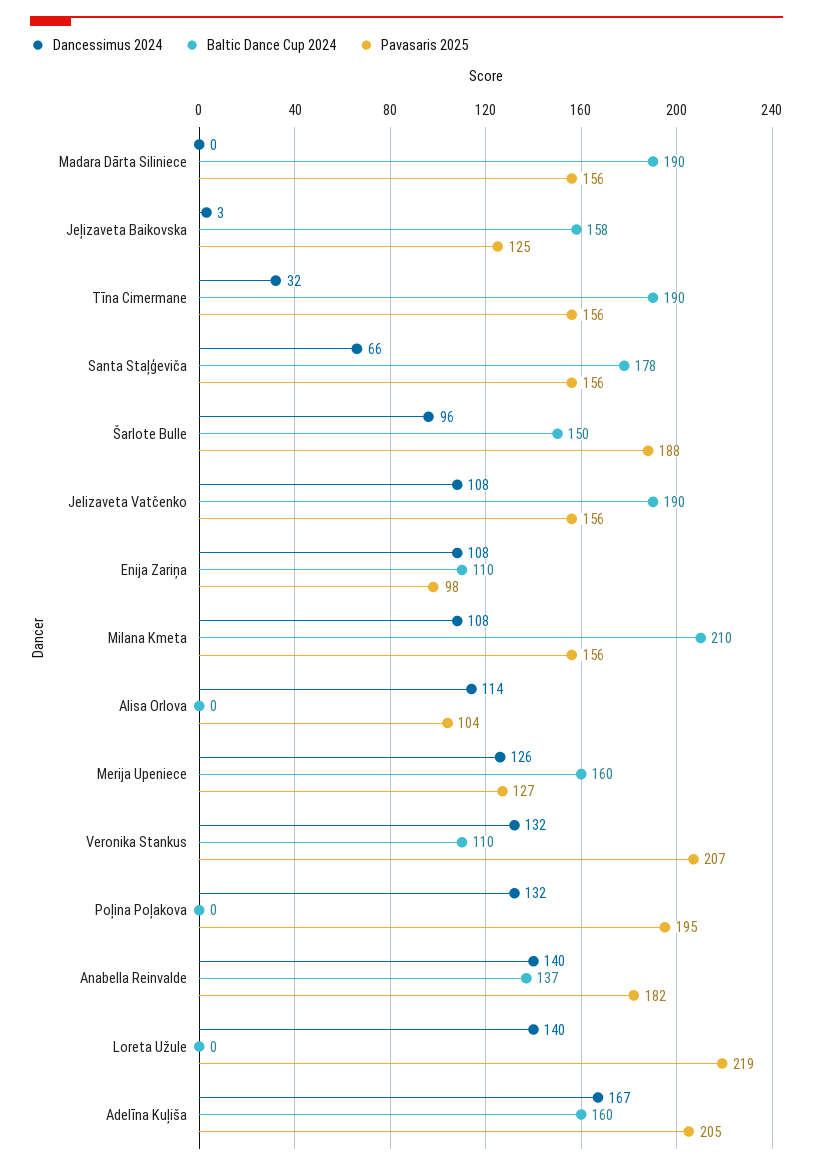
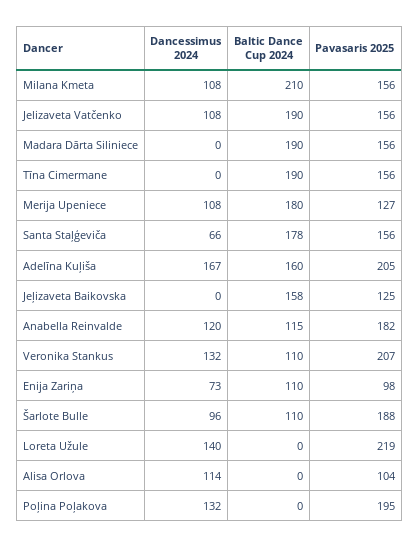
Dancessimus 2024, Jeļizaveta Baikovska: 3 -> 0
Dancessimus 2024, Tīna Cimermane: 32 -> 0
Baltic Dance Cup 2024, Šarlote Bulle: 150 -> 110
Dancessimus 2024, Enija Zariņa: 108 -> 73
Dancessimus 2024, Merija Upeniece: 126 -> 108
Baltic Dance Cup 2024, Merija Upeniece: 160 -> 180
Dancessimus 2024, Anabella Reinvalde: 140 -> 120
Baltic Dance Cup 2024, Anabella Reinvalde: 137 -> 115

